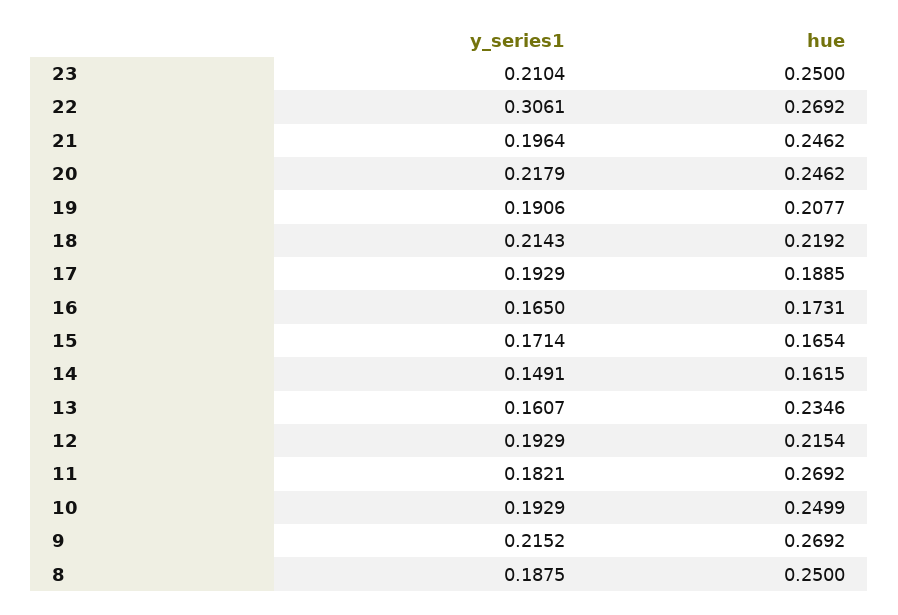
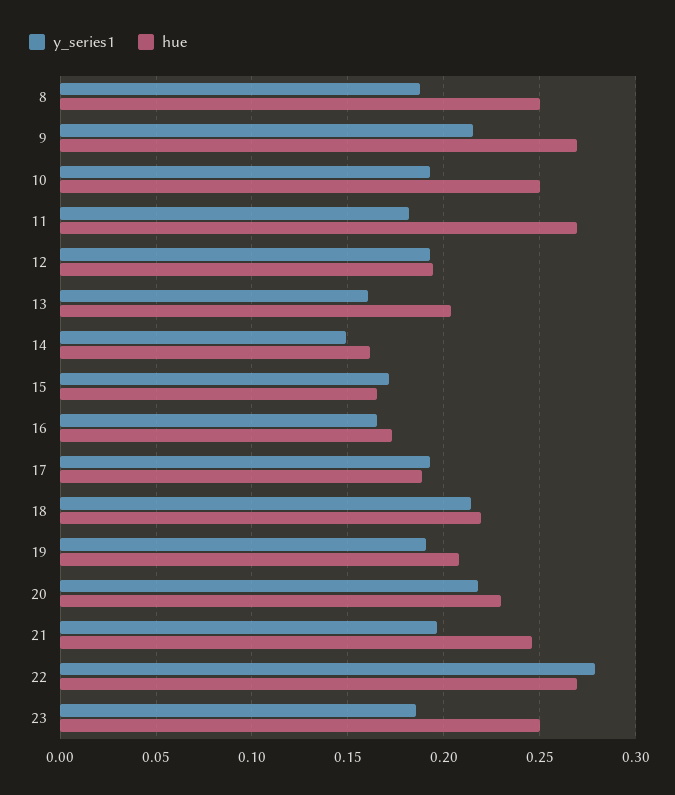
y_series1, 23: 0.2104 -> 0.185
y_series1, 22: 0.3061 -> 0.28
hue, 20: 0.2462 -> 0.23
hue, 13: 0.2346 -> 0.205
hue, 12: 0.2154 -> 0.195

